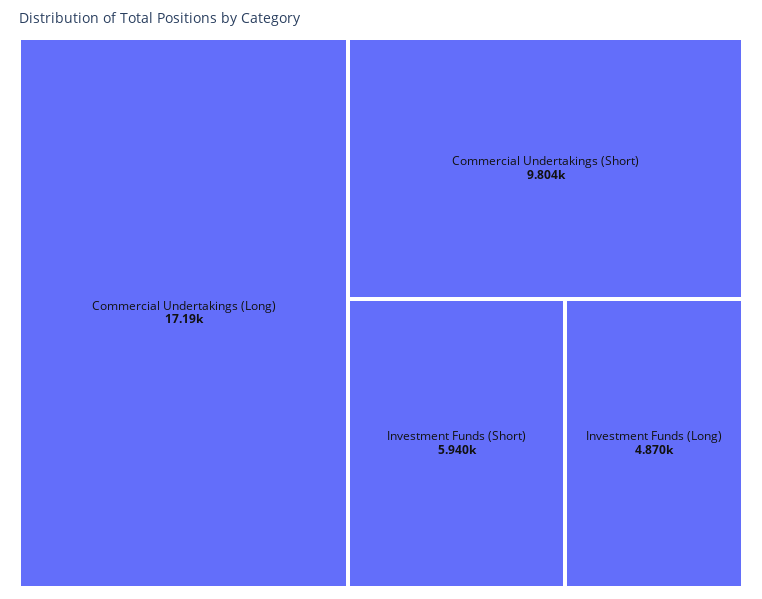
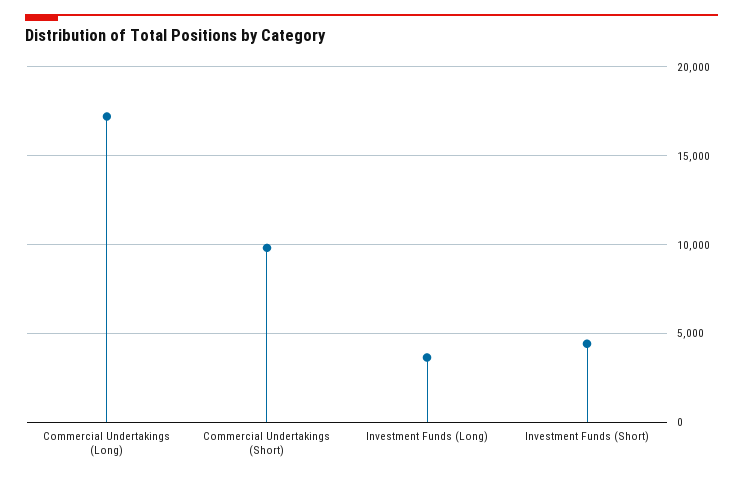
Investment Funds (Short): 5940 -> 4500
Investment Funds (Long): 4870 -> 3500

